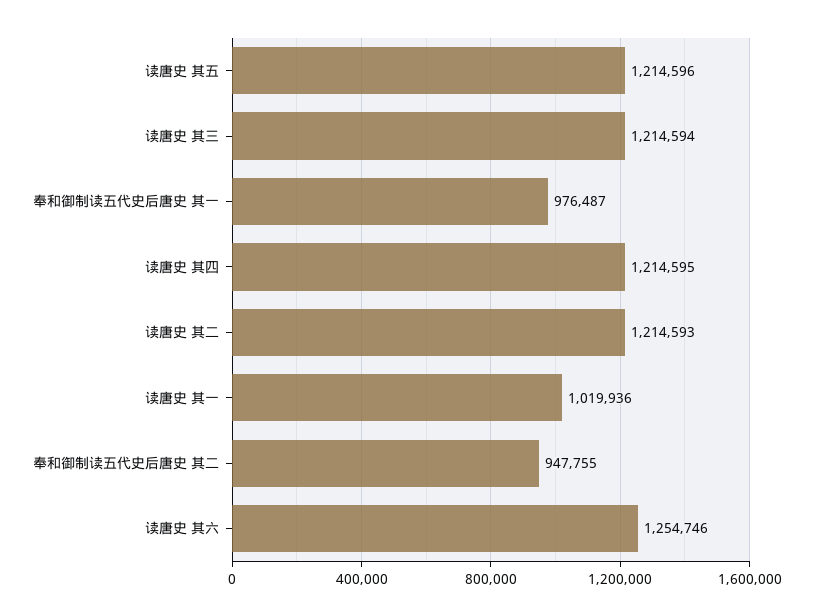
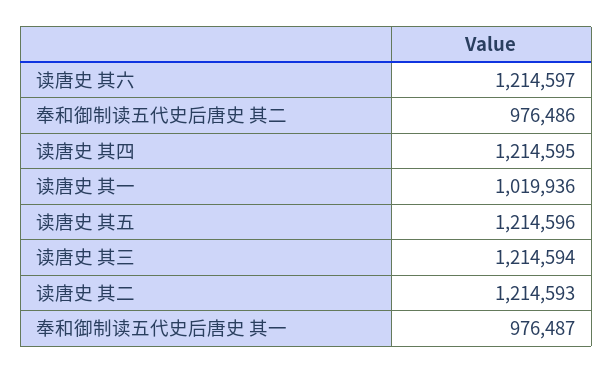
奉和御制读五代史后唐史 其二: 947755 -> 976486
读唐史 其六: 1254746 -> 1214597

